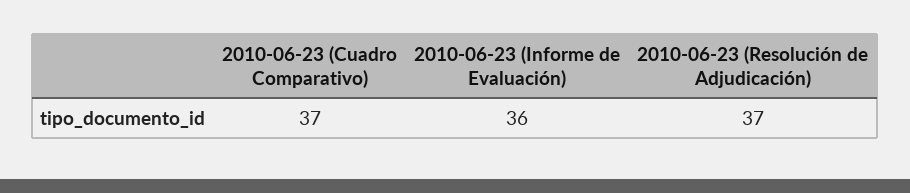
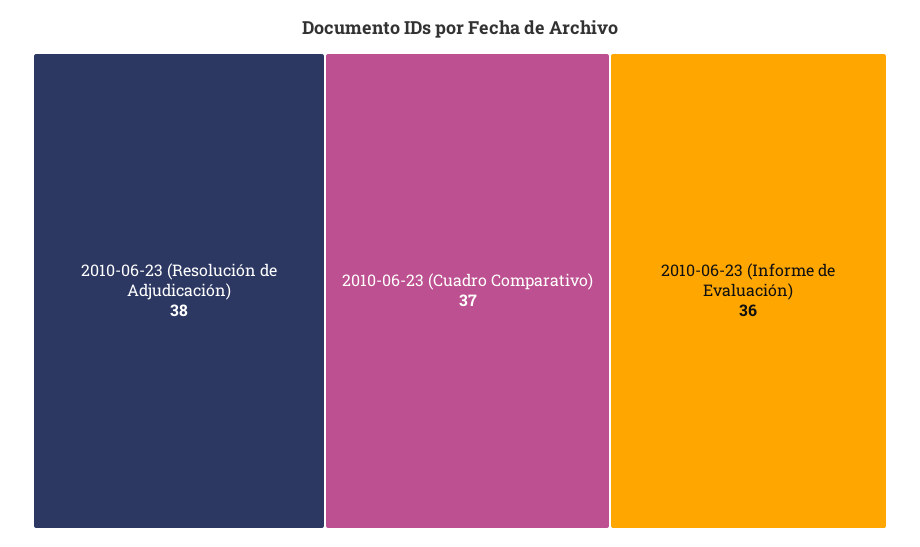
2010-06-23 (Resolución de Adjudicación): 37 -> 38

